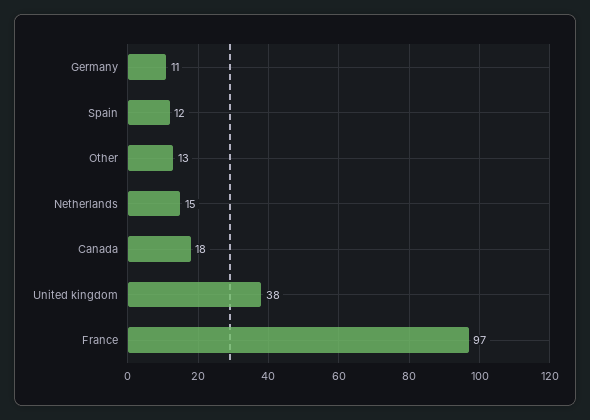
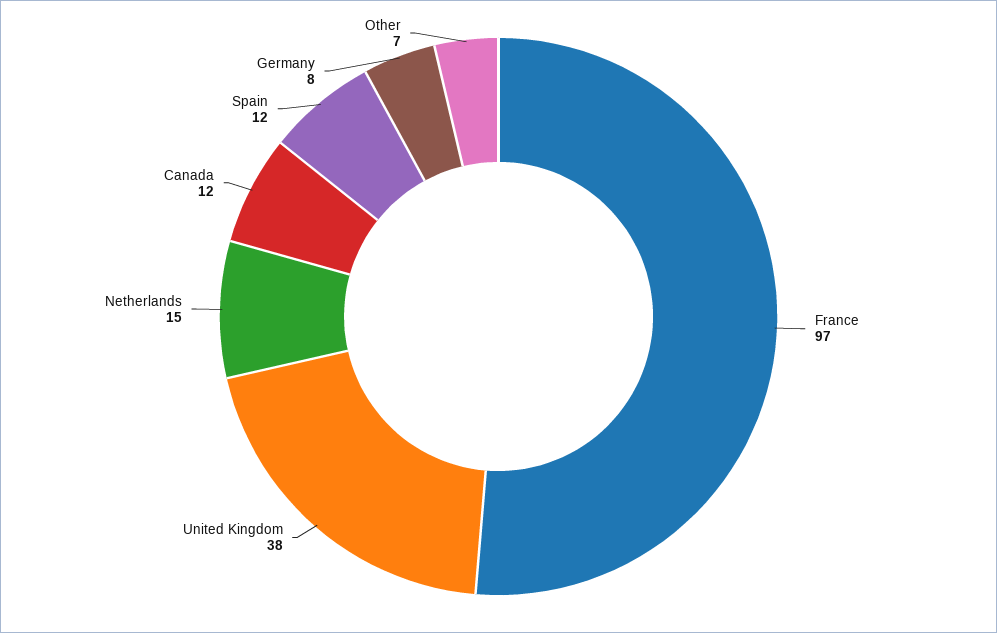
Germany: 11 -> 8
Other: 13 -> 7
Canada: 18 -> 12

